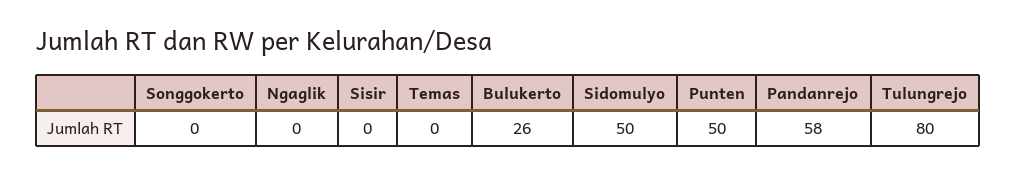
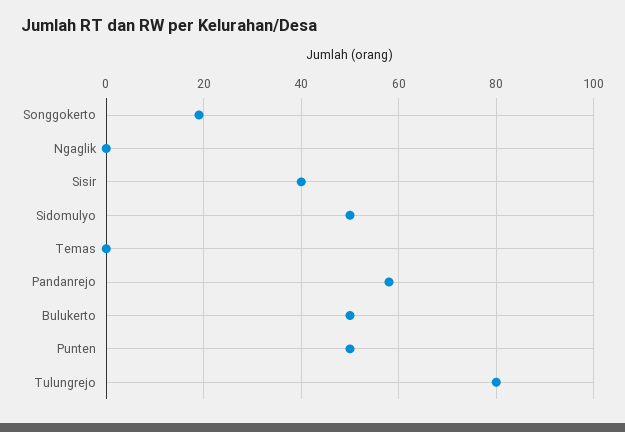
Songgokerto: 0 -> 20
Sisir: 0 -> 40
Bulukerto: 26 -> 50

